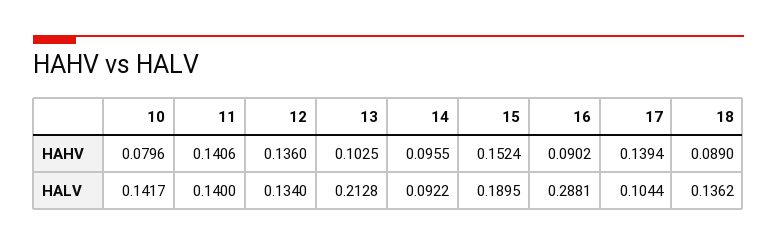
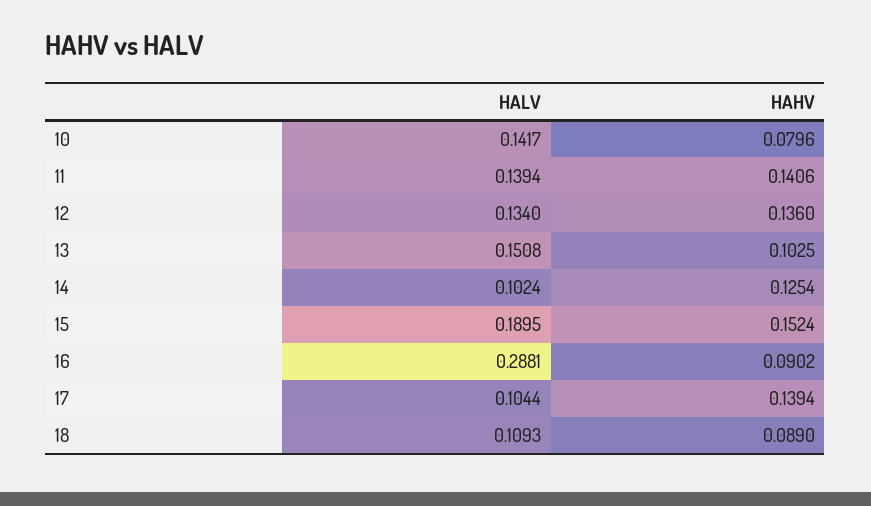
14, HAHV: 0.0955 -> 0.1254
11, HALV: 0.14 -> 0.1394
13, HALV: 0.2128 -> 0.1508
14, HALV: 0.0922 -> 0.1024
18, HALV: 0.1362 -> 0.1093

